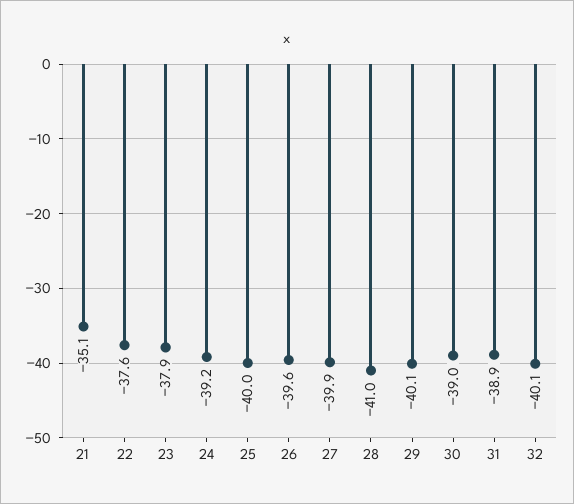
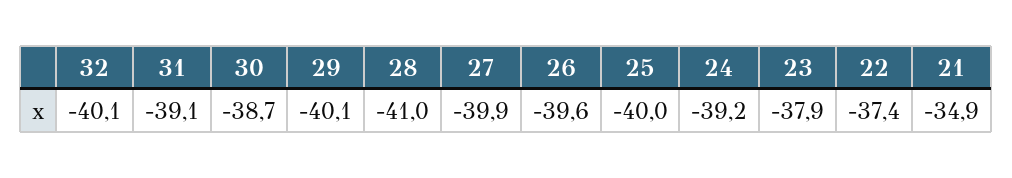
21: -35.1 -> -34.9
22: -37.6 -> -37.4
30: -39 -> -38.7
31: -38.9 -> -39.1

